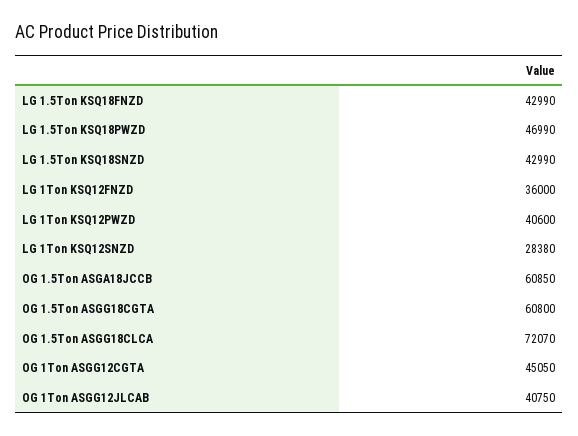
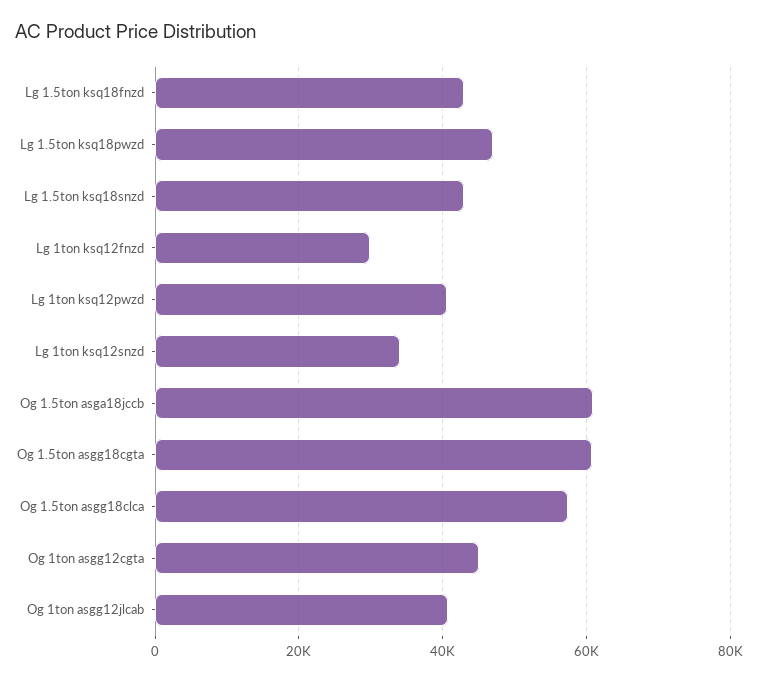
LG 1Ton KSQ12FNZD: 36000 -> 30000
LG 1Ton KSQ12SNZD: 28380 -> 34000
OG 1.5Ton ASGG18CLCA: 72070 -> 58000

